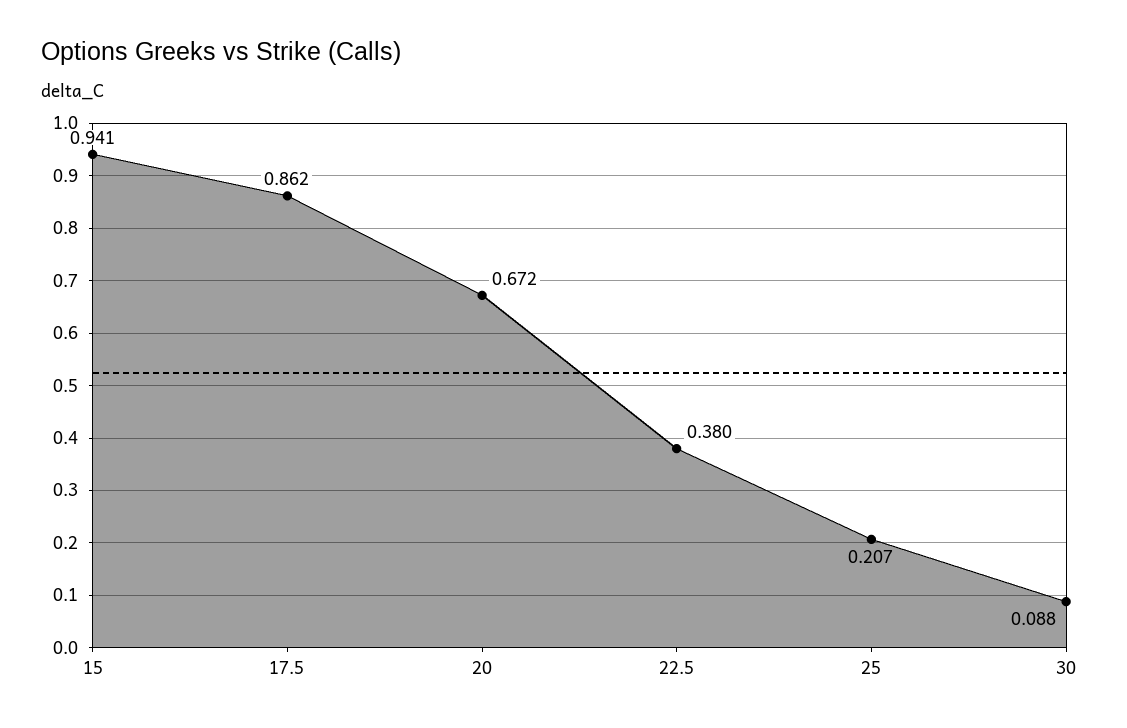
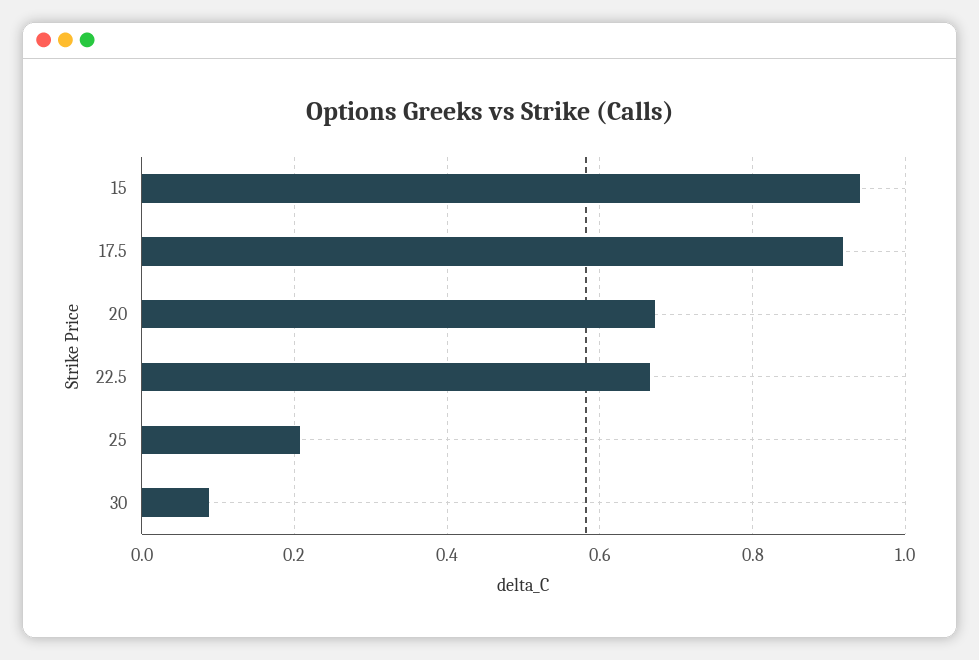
17.5: 0.862 -> 0.92
22.5: 0.38 -> 0.66

